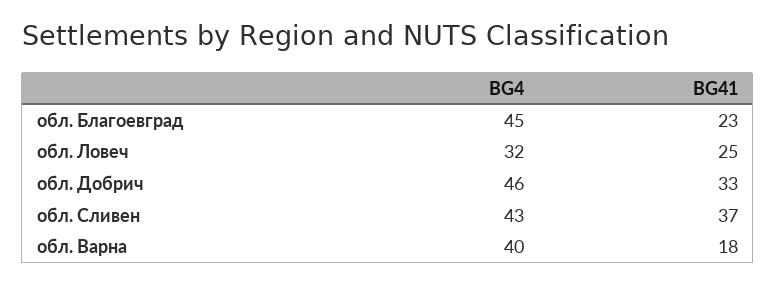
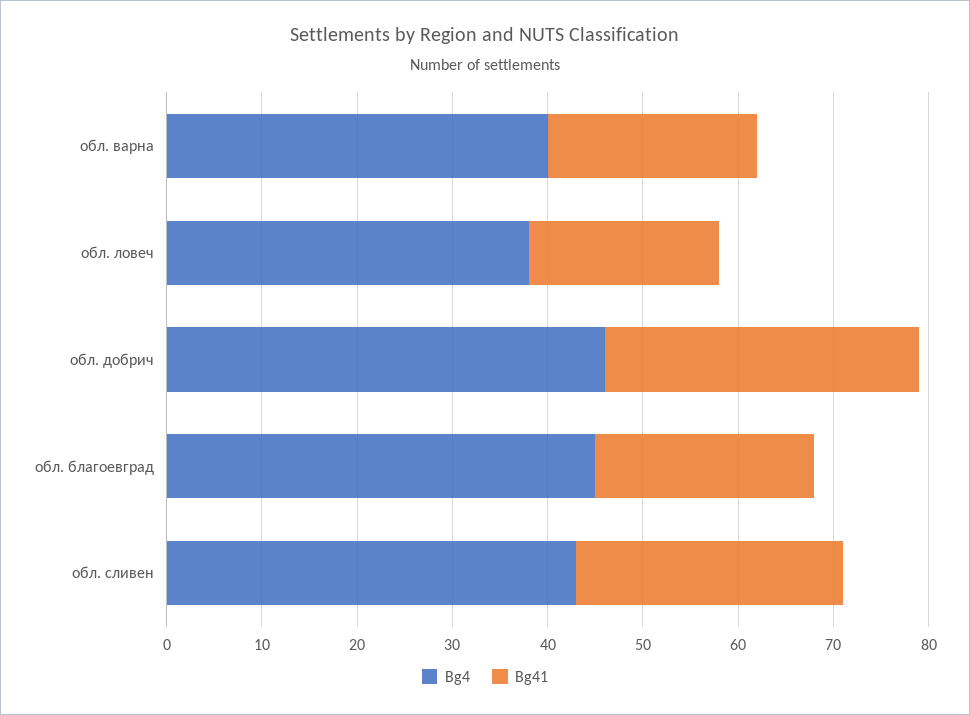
BG4, обл. Ловеч: 32 -> 38
BG41, обл. Ловеч: 25 -> 20
BG41, обл. Сливен: 37 -> 28
BG41, обл. Варна: 18 -> 22

